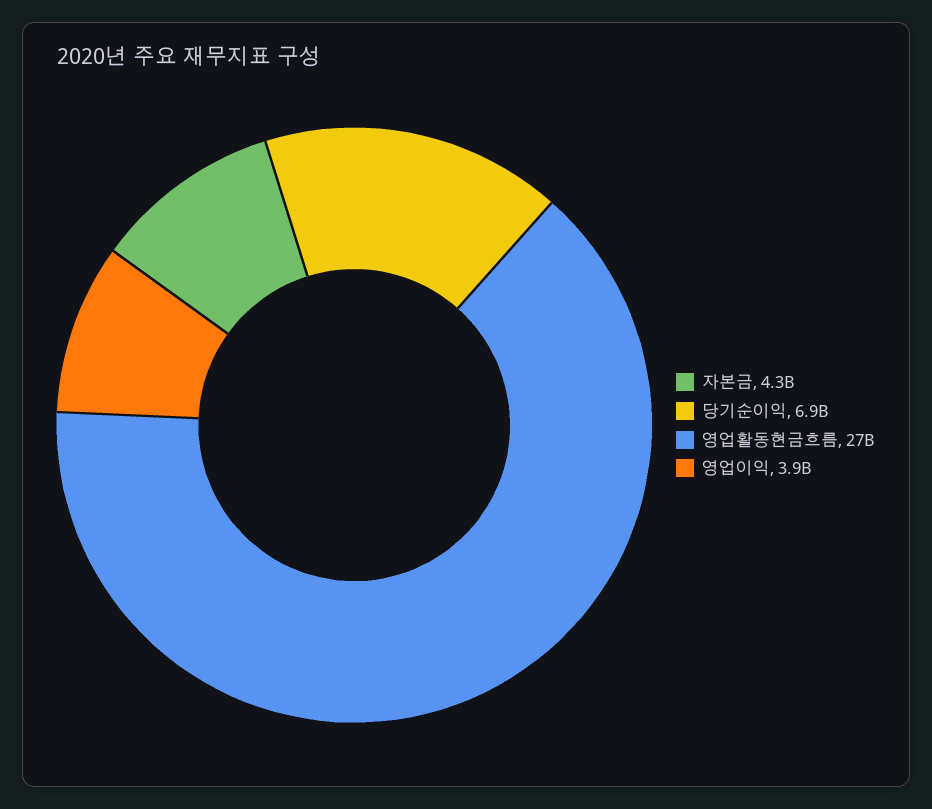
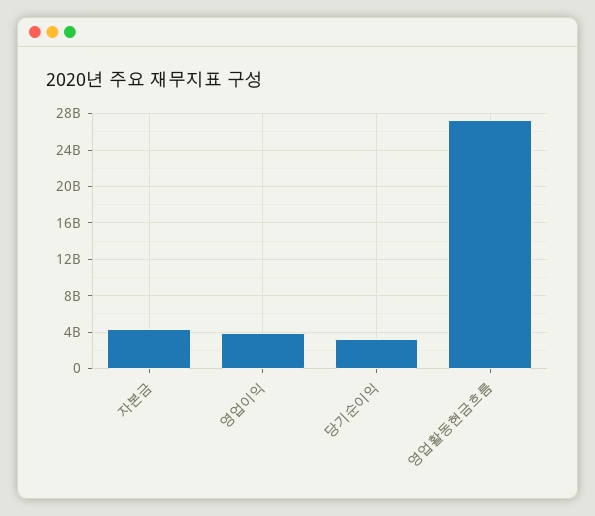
당기순이익: 6900000000 -> 3000000000

